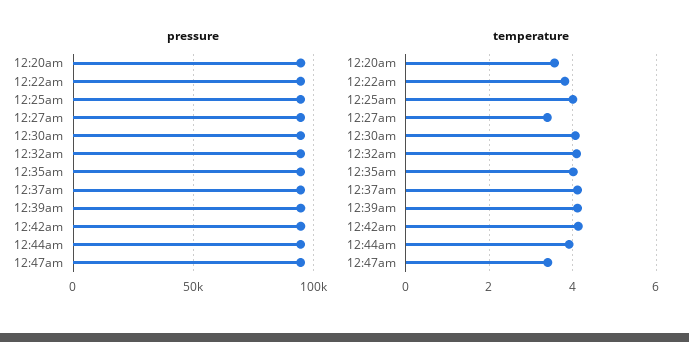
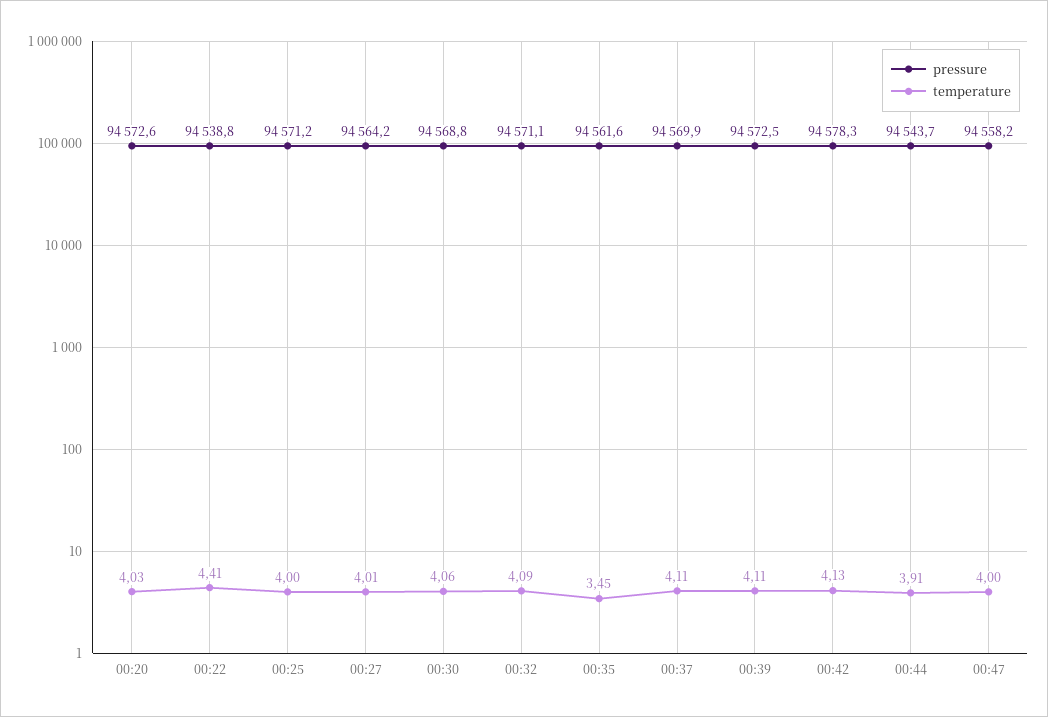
temperature, 12:20am: 3.6 -> 4.03
temperature, 12:22am: 3.8 -> 4.41
temperature, 12:27am: 3.4 -> 4.01
temperature, 12:35am: 4 -> 3.45
temperature, 12:47am: 3.4 -> 4

